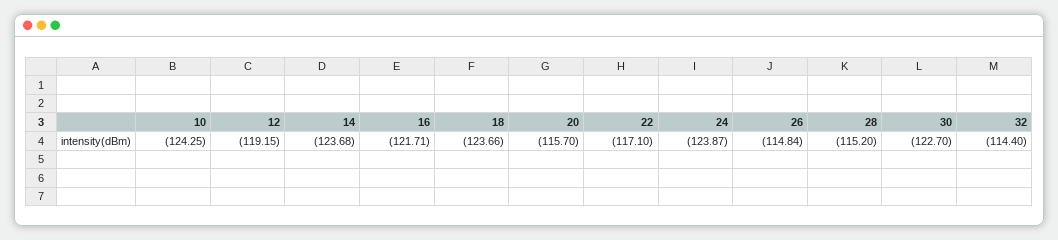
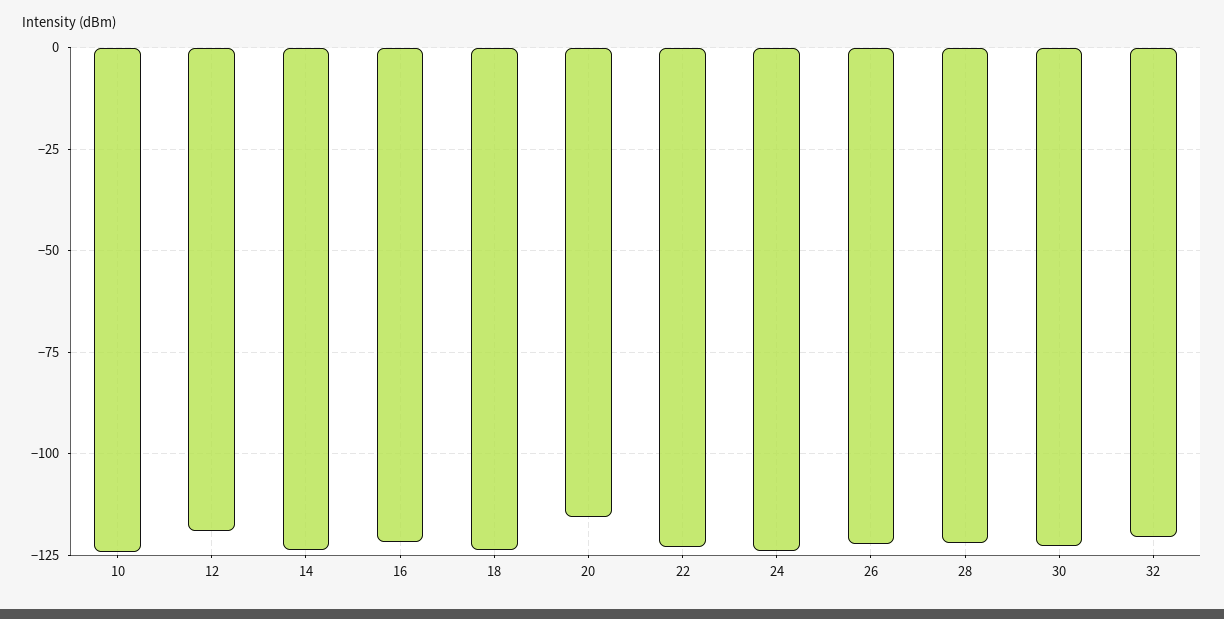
22: -117.1 -> -122.5
26: -114.84 -> -122.5
28: -115.2 -> -122.5
32: -114.4 -> -120

